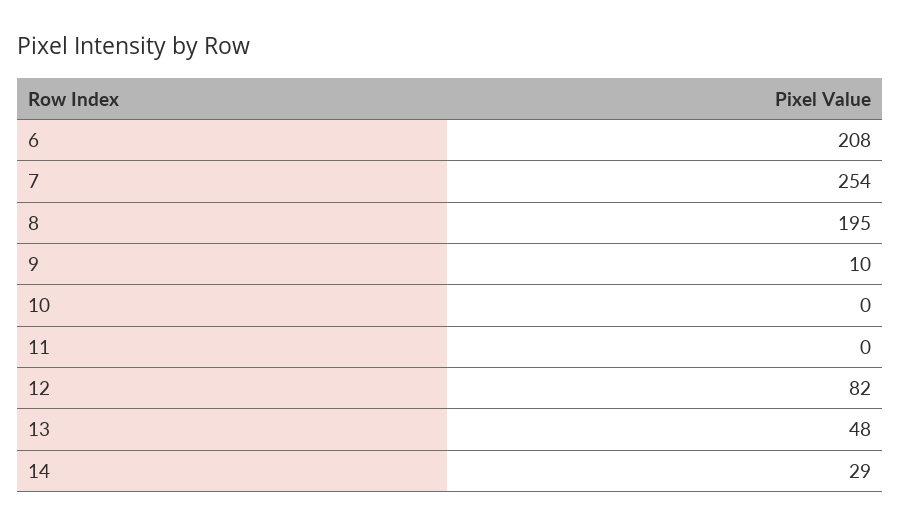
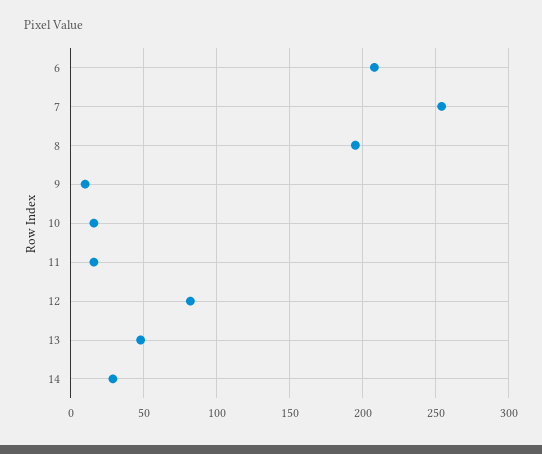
10: 0 -> 15
11: 0 -> 15

